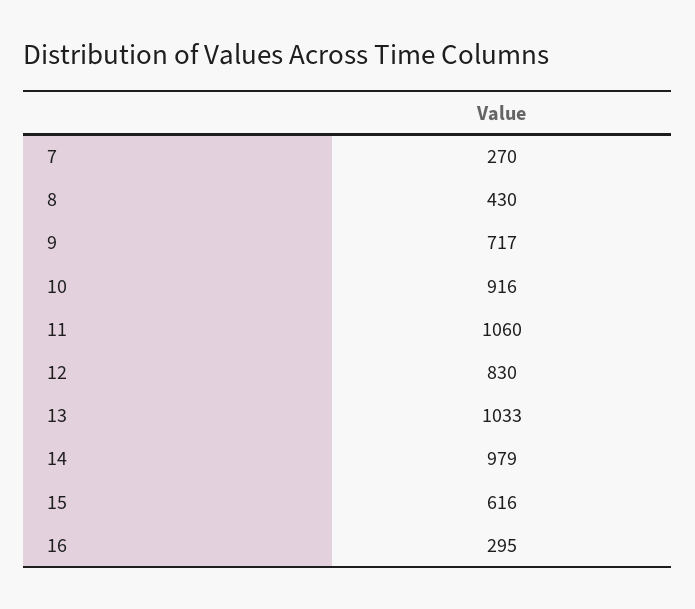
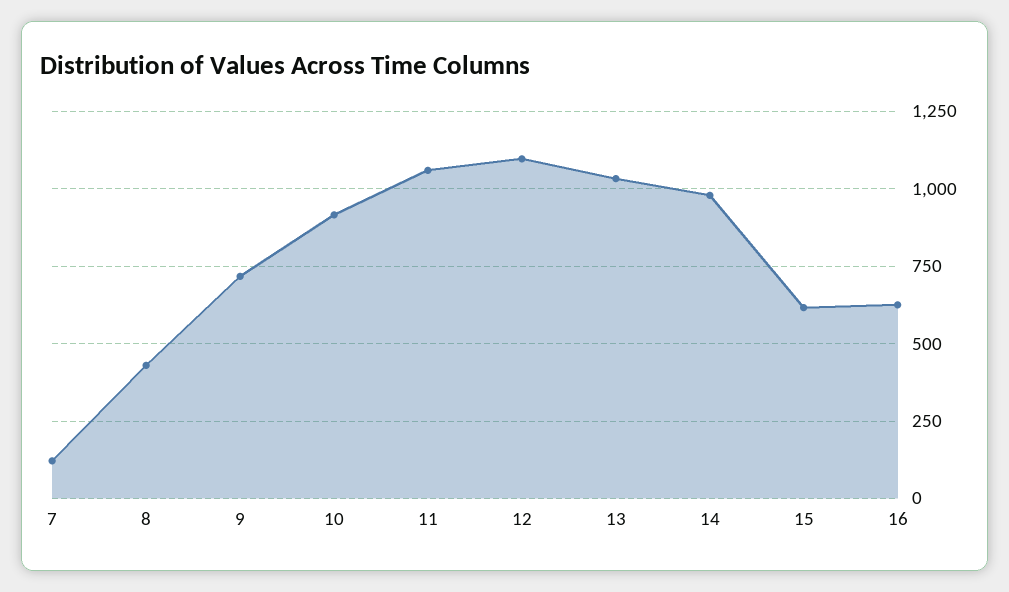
7: 270 -> 125
12: 830 -> 1100
16: 295 -> 625

